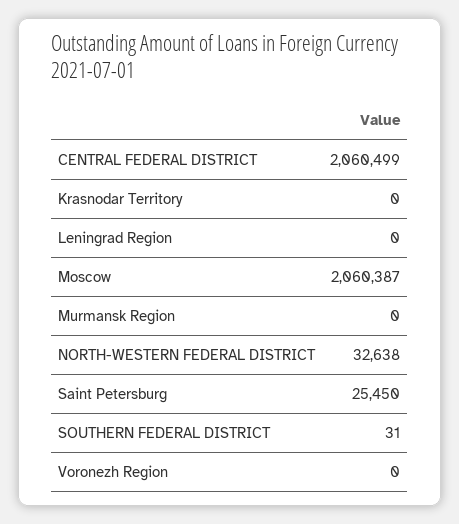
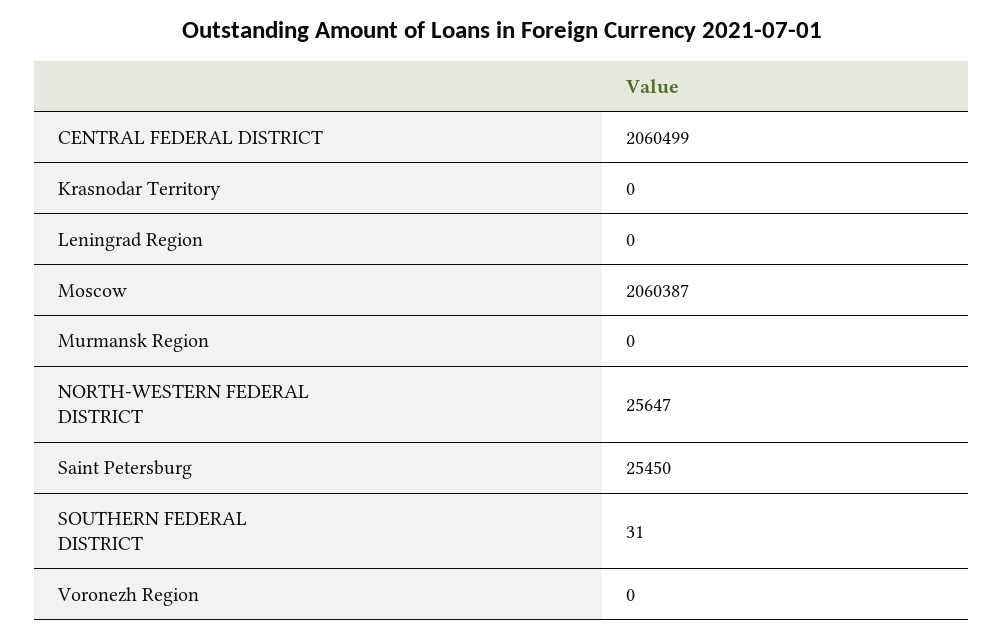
NORTH-WESTERN FEDERAL DISTRICT: 32638 -> 25647

